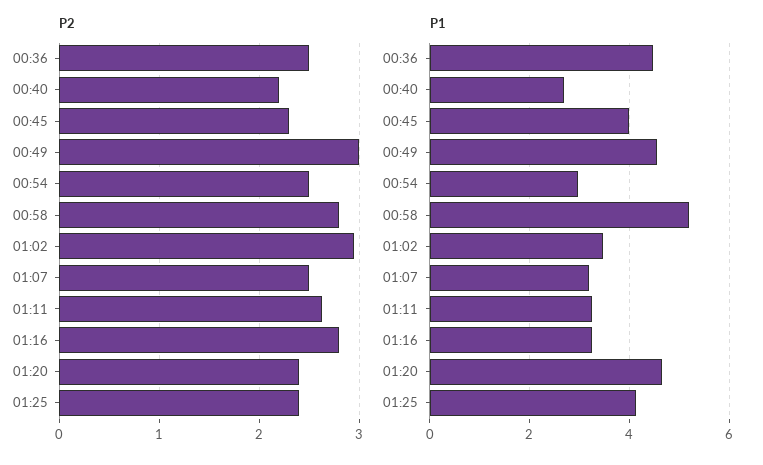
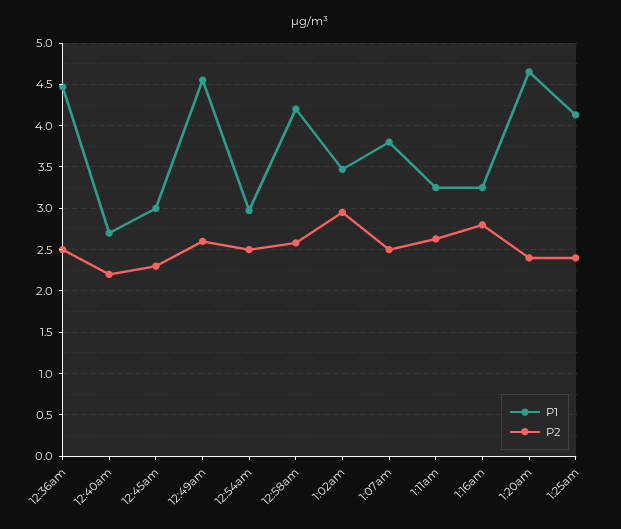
P2, 00:49: 3 -> 2.6
P2, 00:58: 2.8 -> 2.6
P1, 00:45: 4 -> 3
P1, 00:58: 5.2 -> 4.2
P1, 01:07: 3.2 -> 3.8

